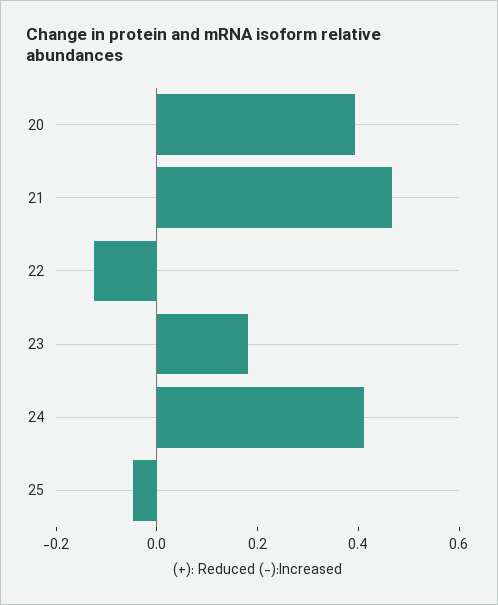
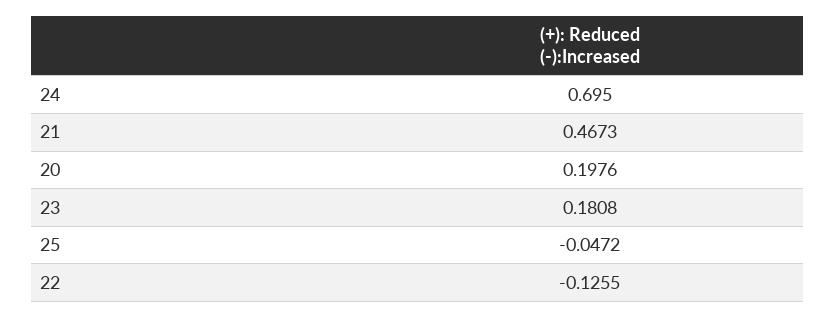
20: 0.4 -> 0.1976
24: 0.4 -> 0.695

